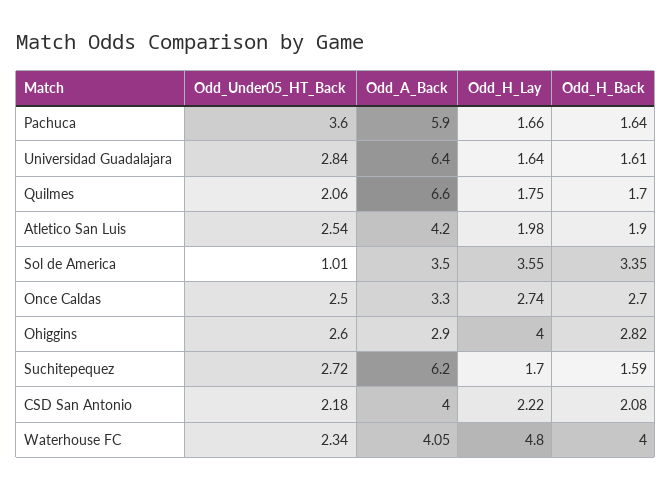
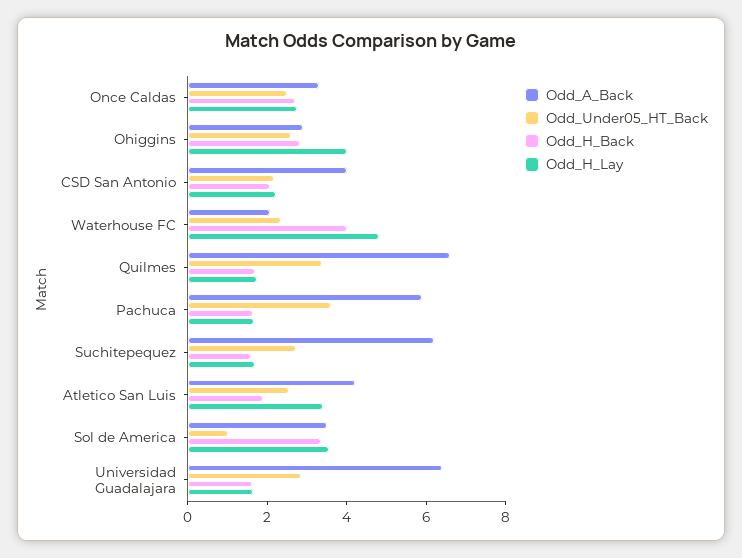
Odd_Under05_HT_Back, Quilmes: 2.06 -> 3.5
Odd_H_Lay, Atletico San Luis: 1.98 -> 3.5
Odd_A_Back, Waterhouse FC: 4.05 -> 2

